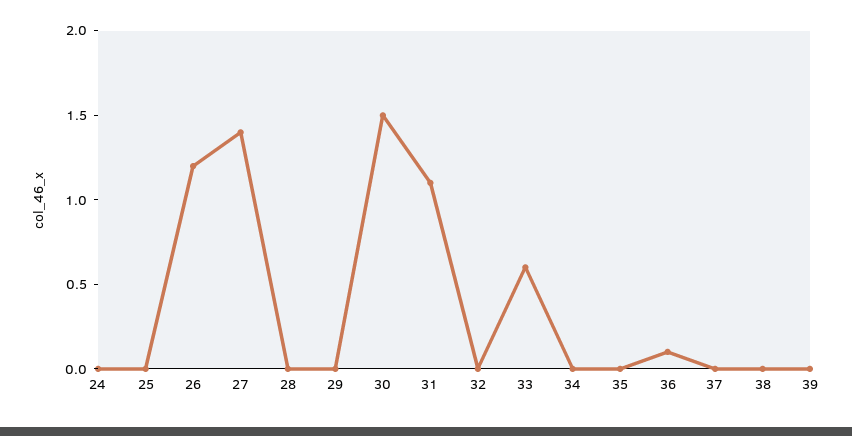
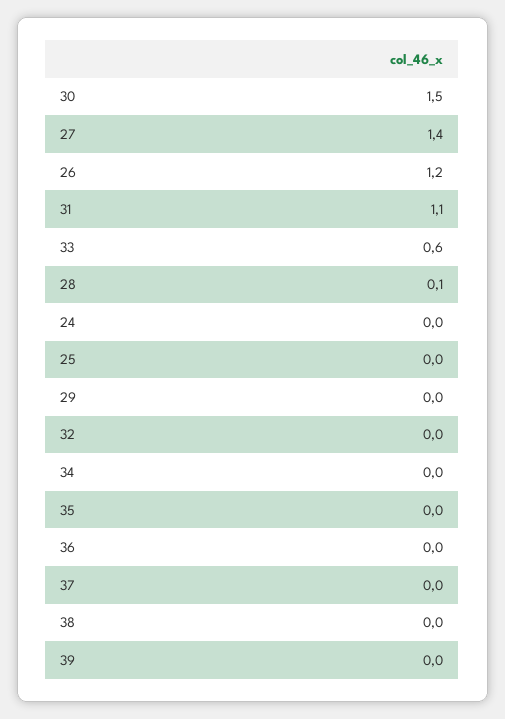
28: 0 -> 0.1
36: 0.1 -> 0

